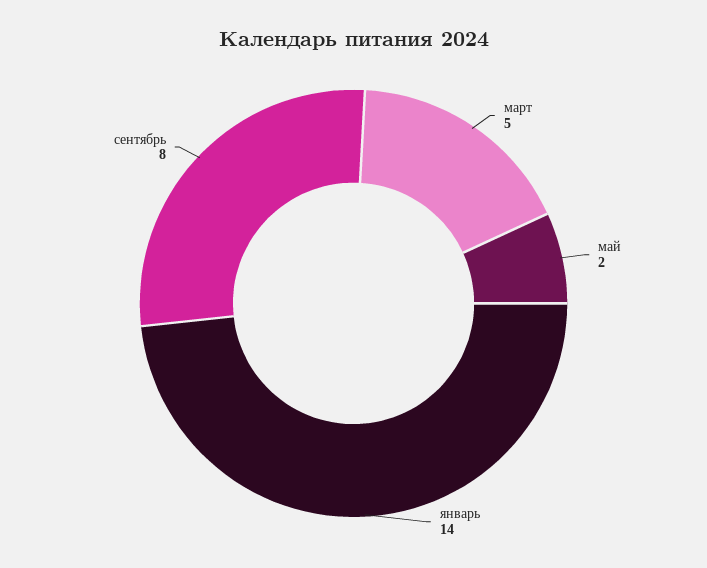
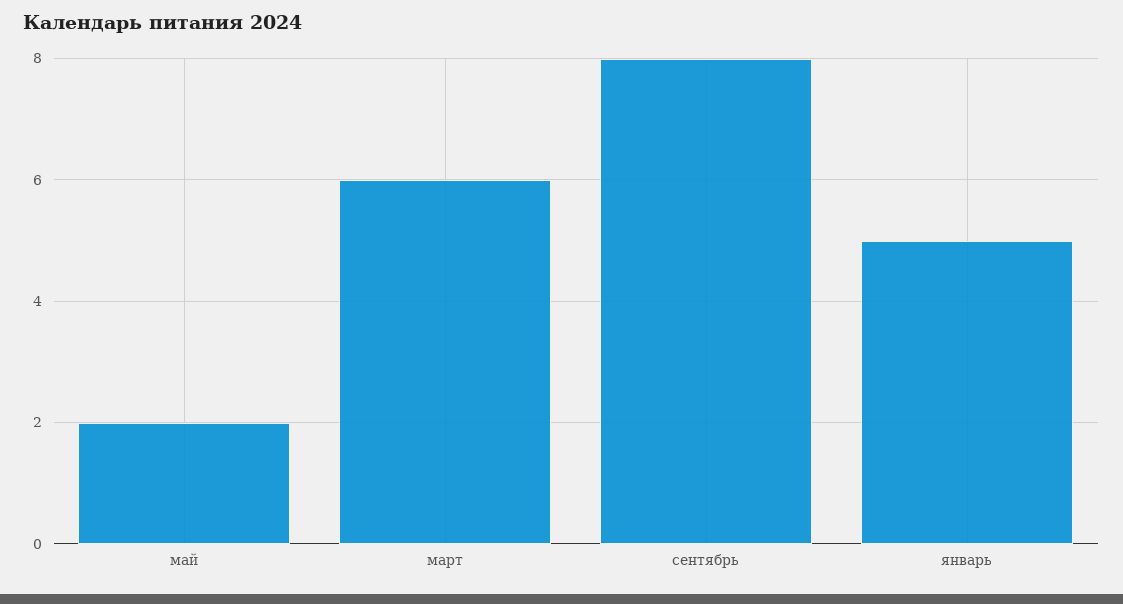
март: 5 -> 6
январь: 14 -> 5

